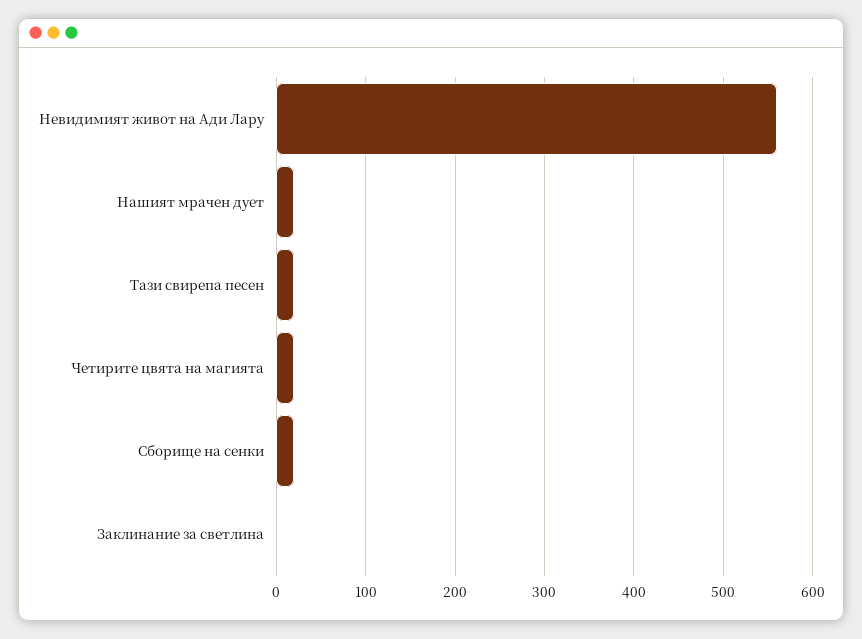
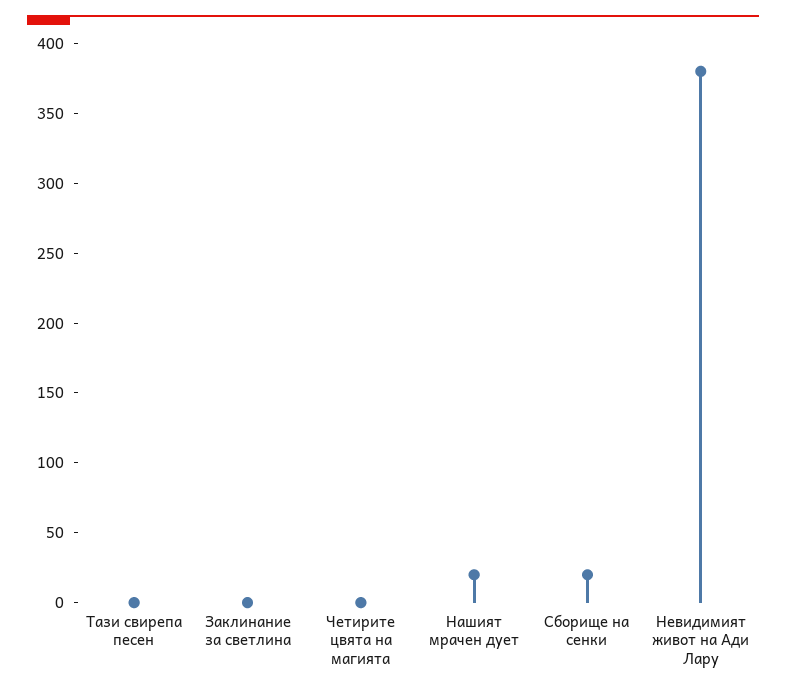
Невидимият живот на Ади Лару: 560 -> 380
Тази свирепа песен: 20 -> 0
Четирите цвята на магията: 20 -> 0

